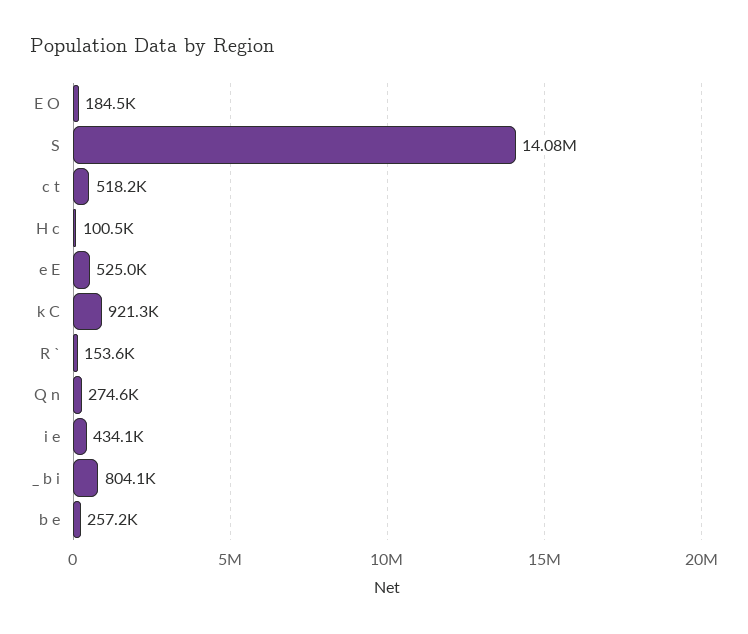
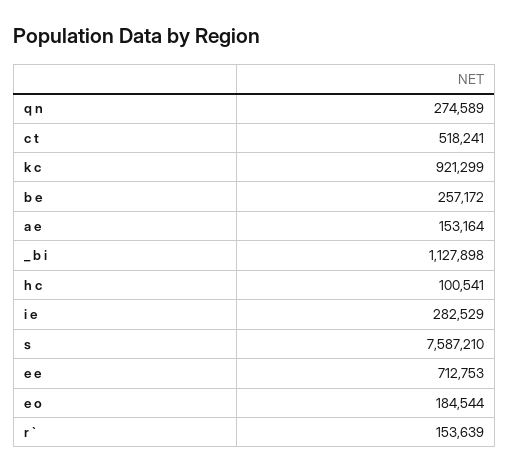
S: 14080000 -> 7587210
e E: 525000 -> 712753
i e: 434100 -> 282529
_ b i: 804100 -> 1127898
a e: none -> 153164

